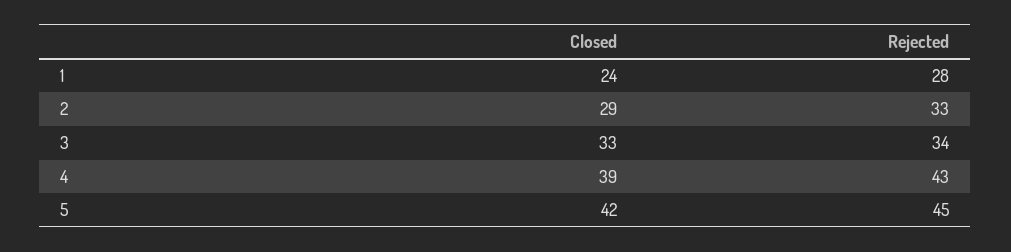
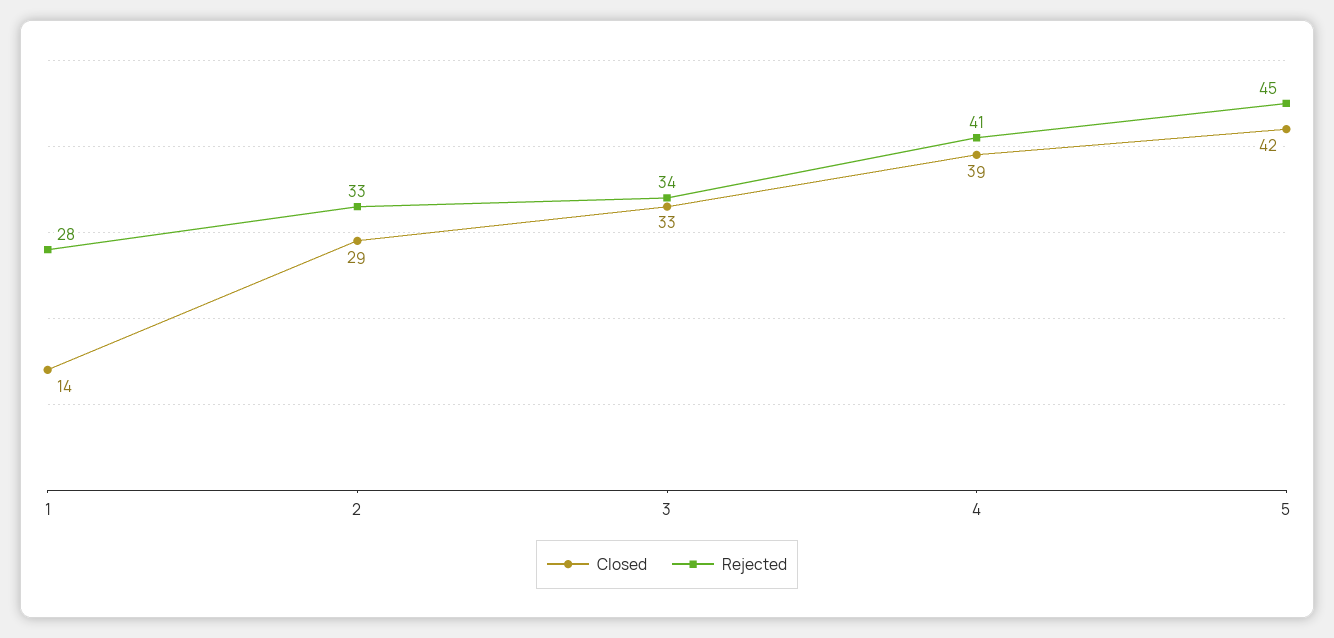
Closed, 1: 24 -> 14
Rejected, 4: 43 -> 41

